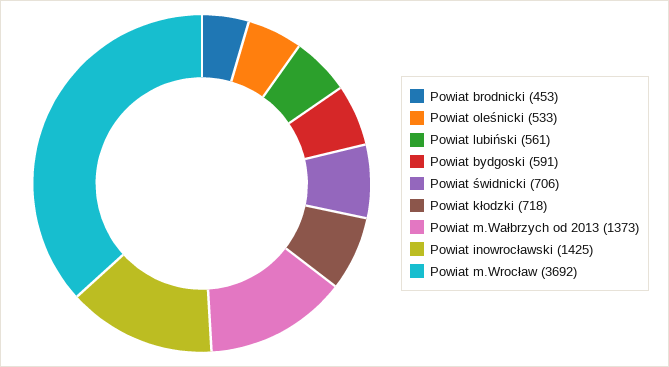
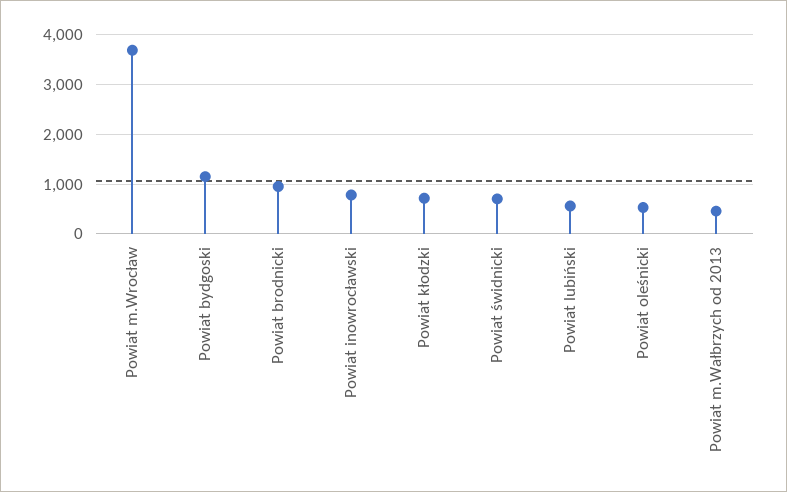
Powiat brodnicki: 453 -> 1000
Powiat bydgoski: 591 -> 1200
Powiat m.Wałbrzych od 2013: 1373 -> 400
Powiat inowrocławski: 1425 -> 800

